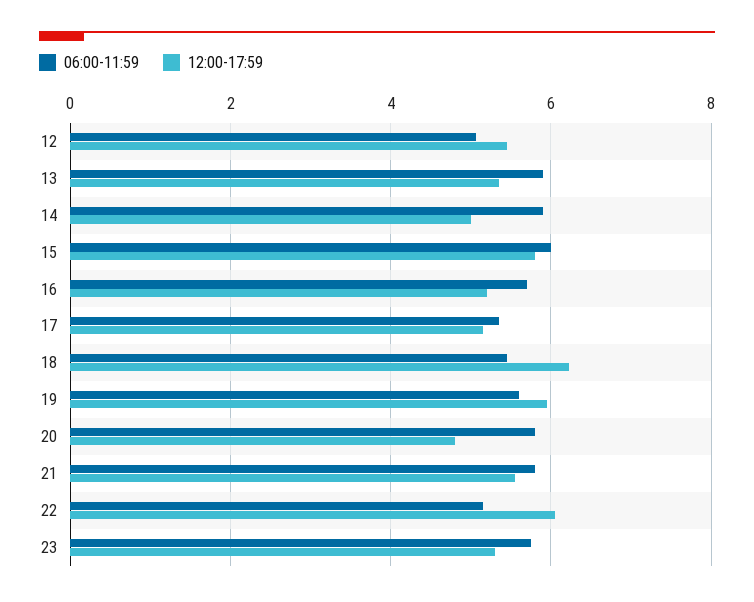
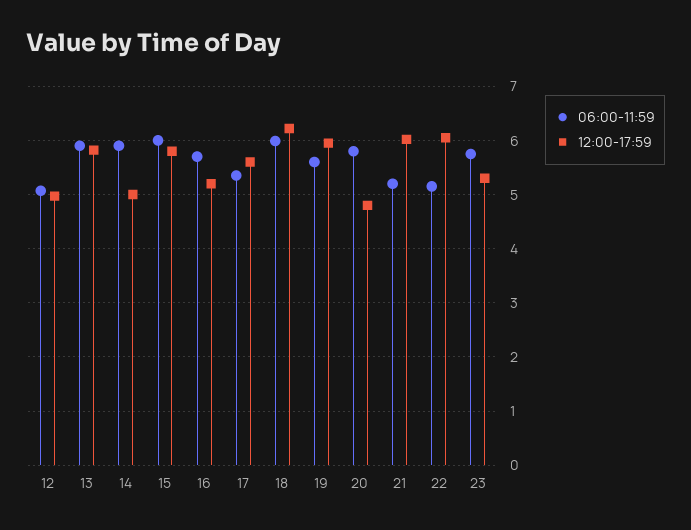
12:00-17:59, 12: 5.4 -> 5
12:00-17:59, 13: 5.4 -> 5.8
12:00-17:59, 17: 5.2 -> 5.6
06:00-11:59, 18: 5.4 -> 6
06:00-11:59, 21: 5.8 -> 5.2
12:00-17:59, 21: 5.6 -> 6

